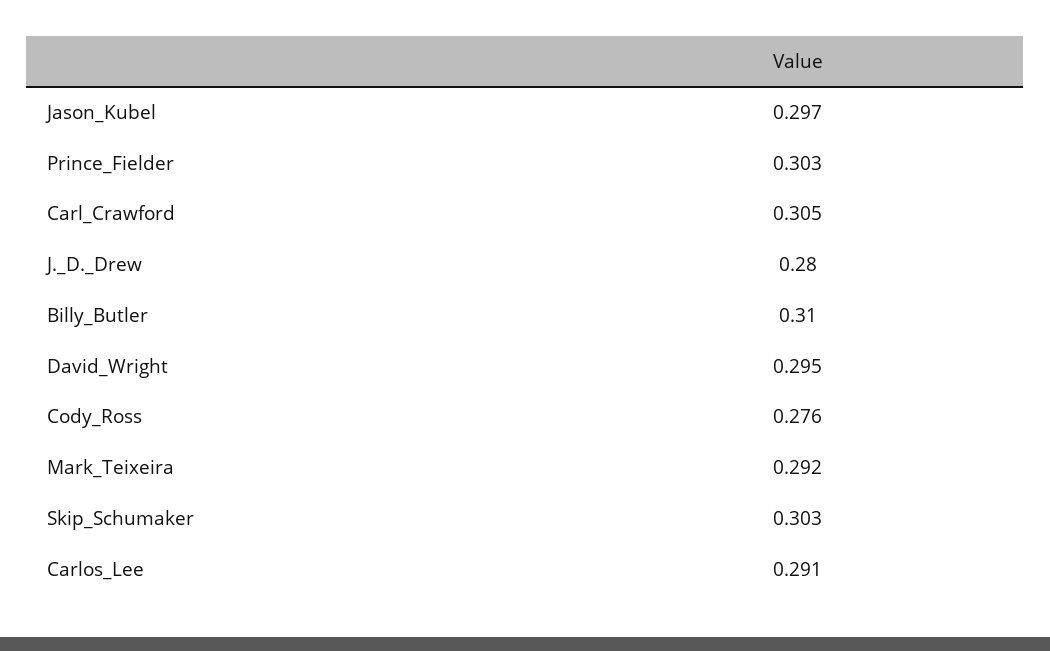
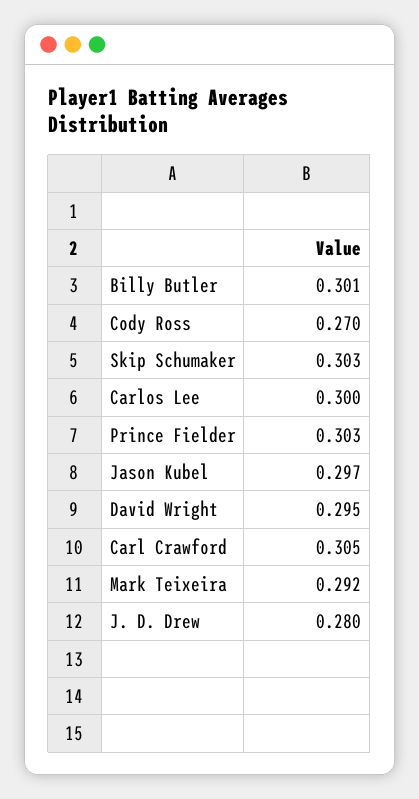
Billy_Butler: 0.31 -> 0.301
Cody_Ross: 0.276 -> 0.27
Carlos_Lee: 0.291 -> 0.3

